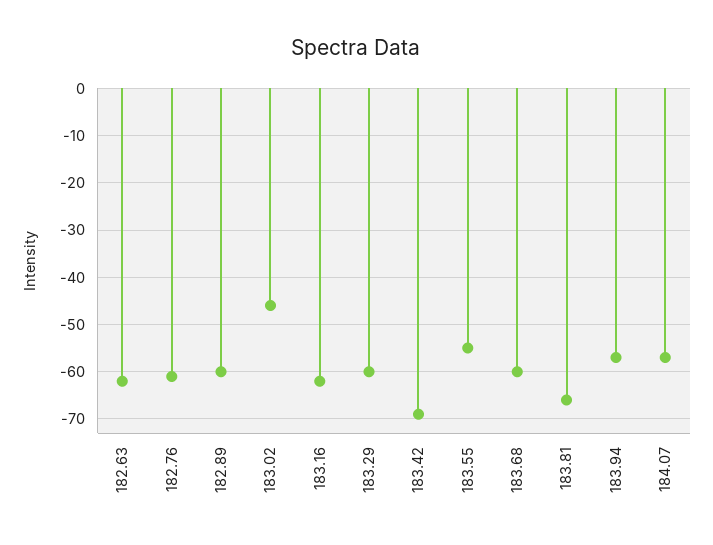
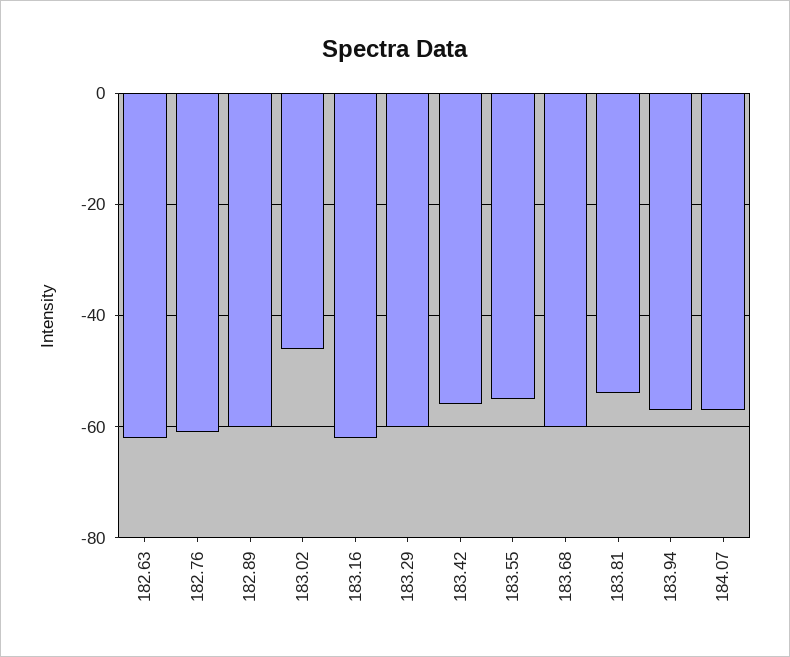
183.42: -70 -> -55
183.81: -65 -> -55

